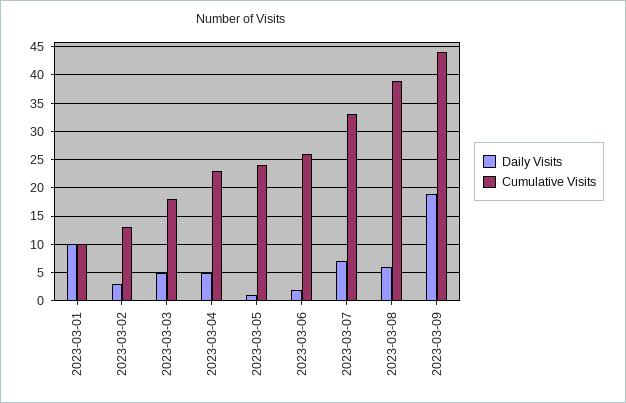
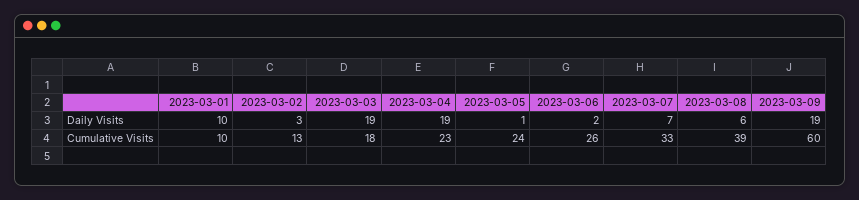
Daily Visits, 2023-03-03: 5 -> 19
Daily Visits, 2023-03-04: 5 -> 19
Cumulative Visits, 2023-03-09: 45 -> 60

